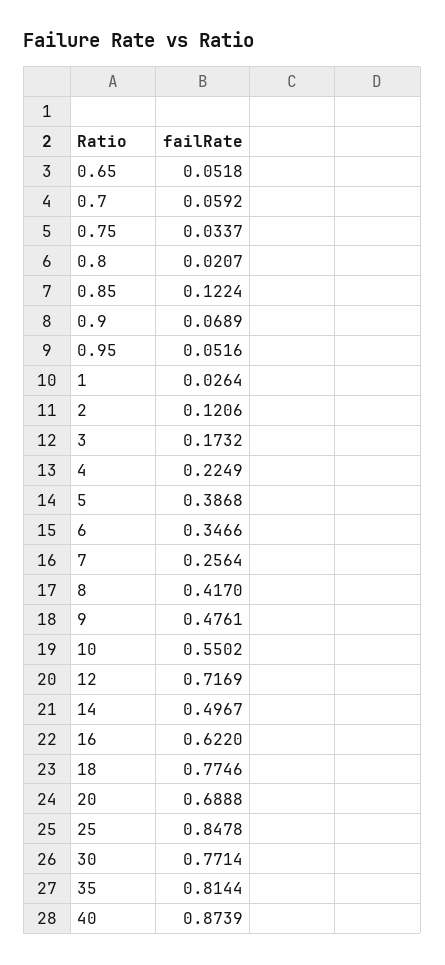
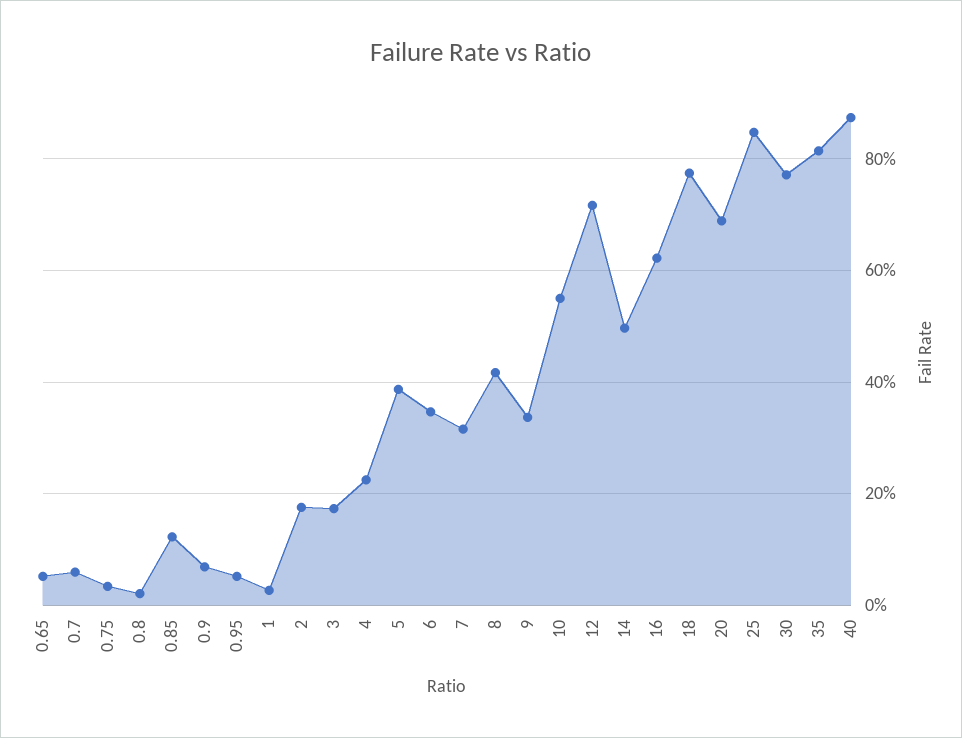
2: 0.1206 -> 0.18
7: 0.2564 -> 0.32
9: 0.4761 -> 0.34

